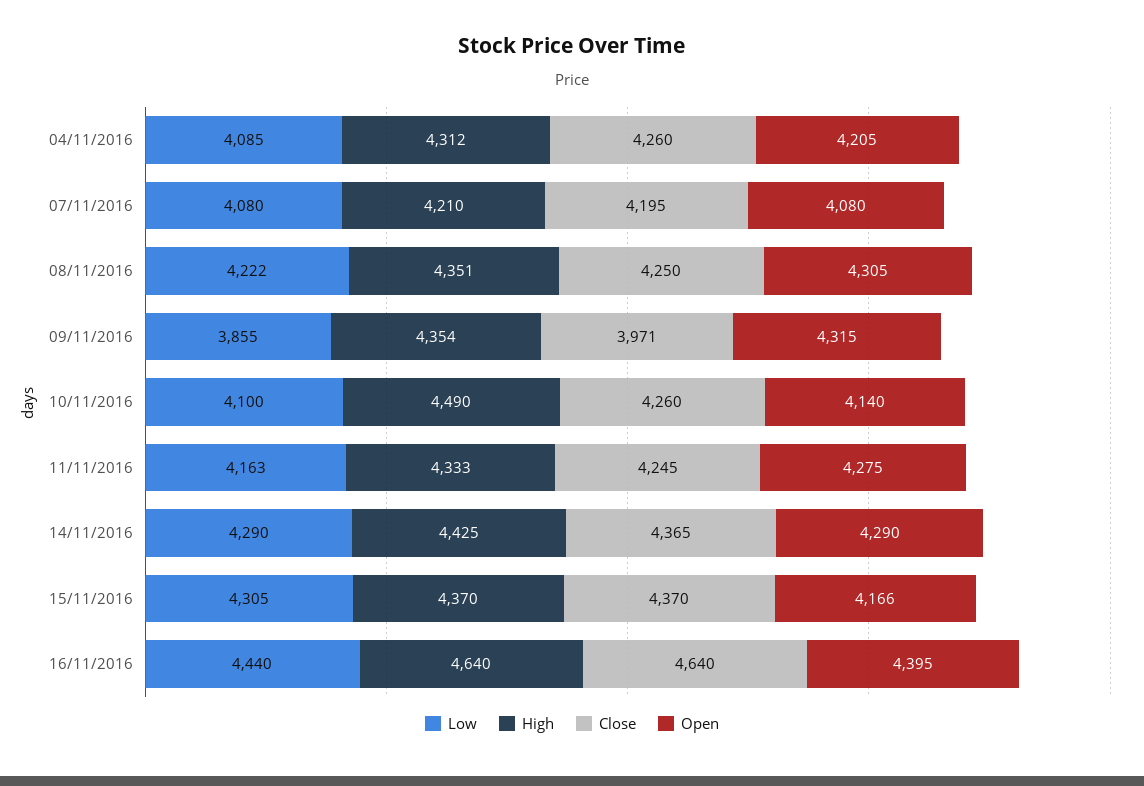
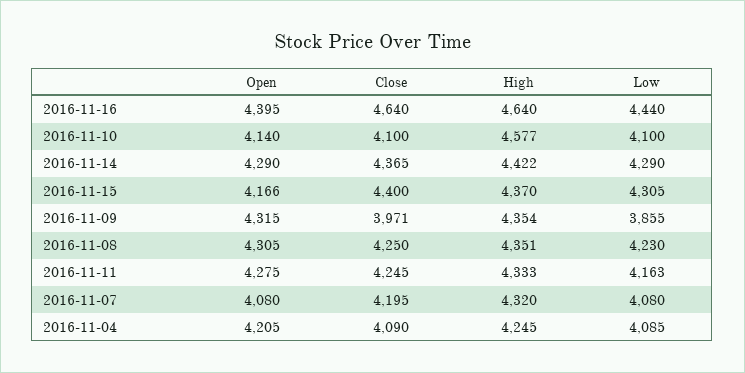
High, 04/11/2016: 4312 -> 4245
Close, 04/11/2016: 4260 -> 4090
High, 07/11/2016: 4210 -> 4320
Low, 08/11/2016: 4222 -> 4230
High, 10/11/2016: 4490 -> 4577
Close, 10/11/2016: 4260 -> 4100
High, 14/11/2016: 4425 -> 4422
Close, 15/11/2016: 4370 -> 4400

